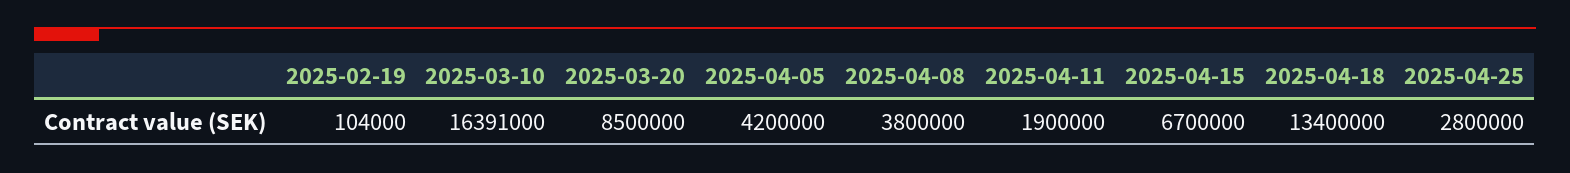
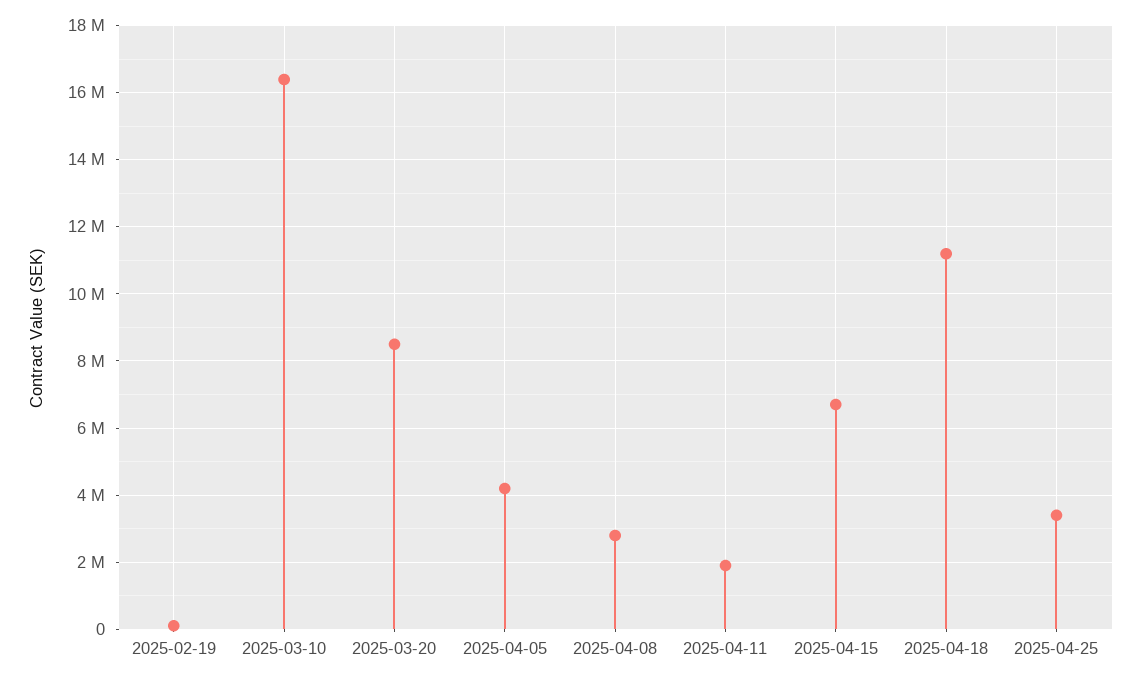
2025-04-08: 3800000 -> 2800000
2025-04-18: 13400000 -> 11200000
2025-04-25: 2800000 -> 3400000

